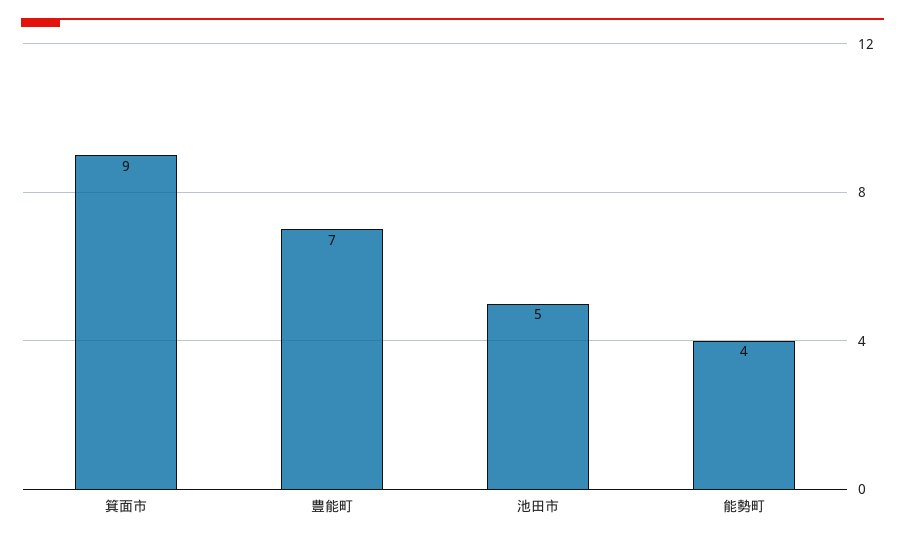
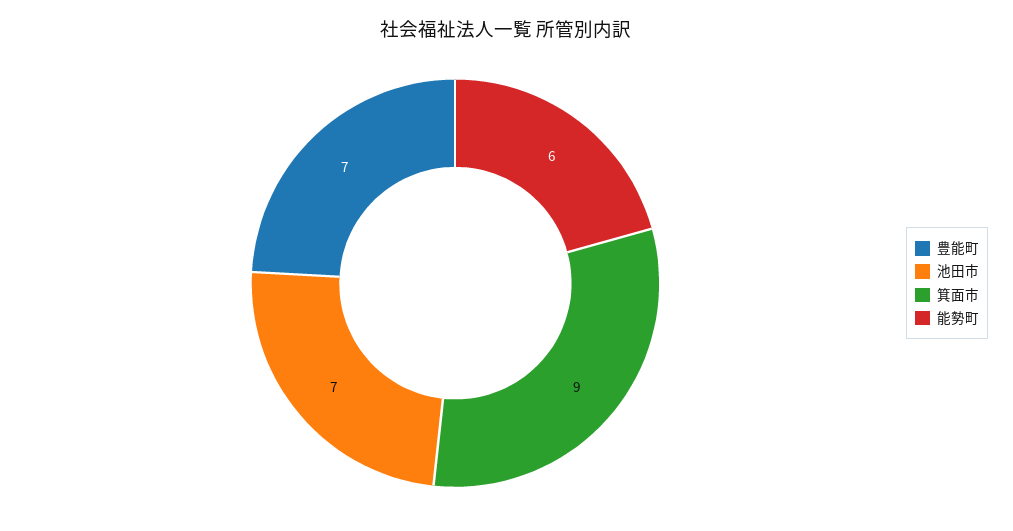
池田市: 5 -> 7
能勢町: 4 -> 6

